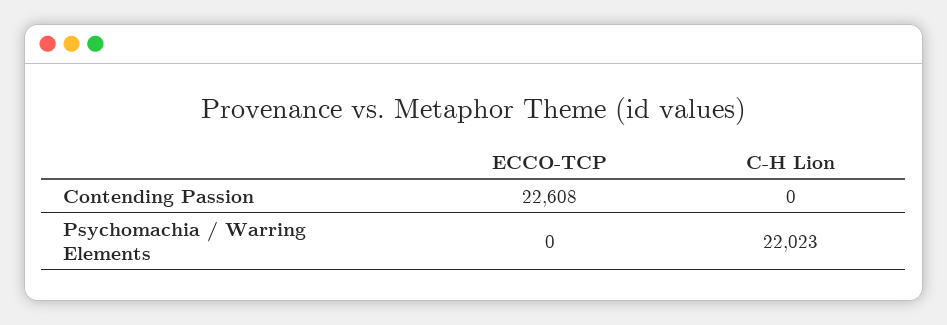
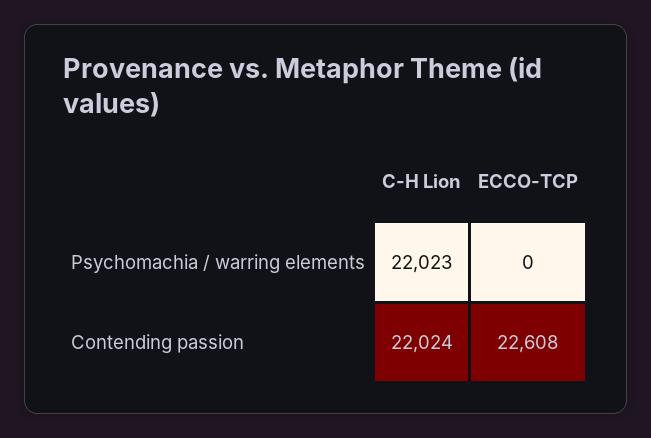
C-H Lion, Contending Passion: 0 -> 22024

